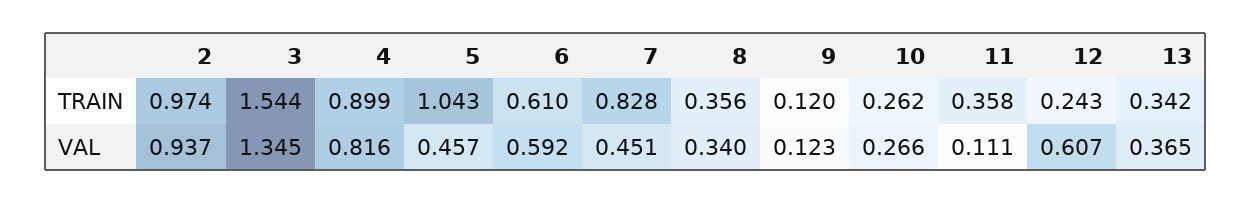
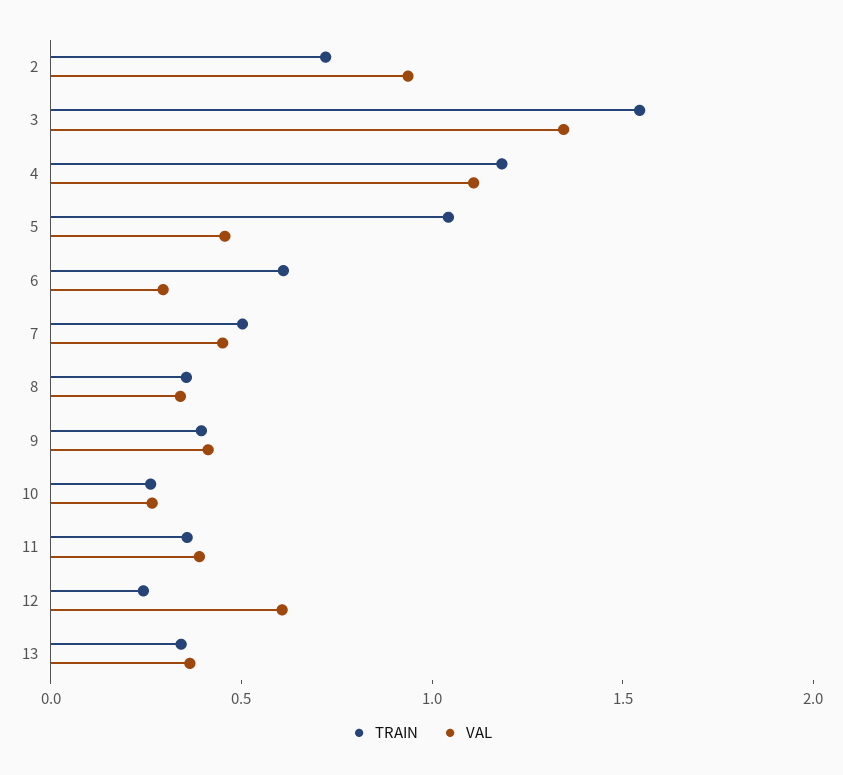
TRAIN, 2: 0.974 -> 0.7
TRAIN, 4: 0.899 -> 1.2
TRAIN, 7: 0.828 -> 0.5
TRAIN, 9: 0.12 -> 0.4
VAL, 4: 0.816 -> 1.1
VAL, 6: 0.592 -> 0.3
VAL, 9: 0.123 -> 0.4
VAL, 11: 0.111 -> 0.4

